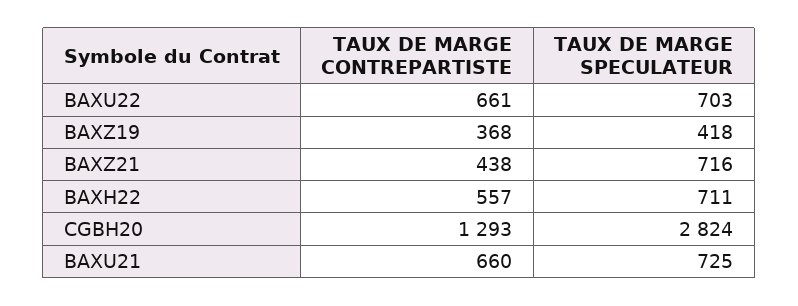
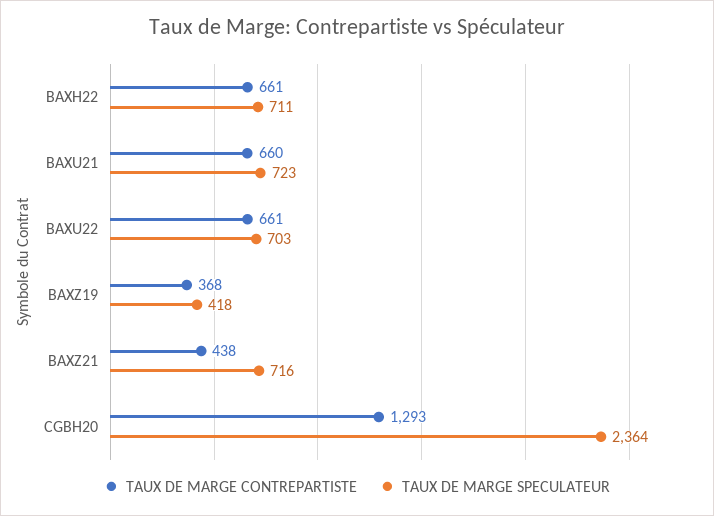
TAUX DE MARGE CONTREPARTISTE, BAXH22: 557 -> 661
TAUX DE MARGE SPECULATEUR, CGBH20: 2824 -> 2364
TAUX DE MARGE SPECULATEUR, BAXU21: 725 -> 723

